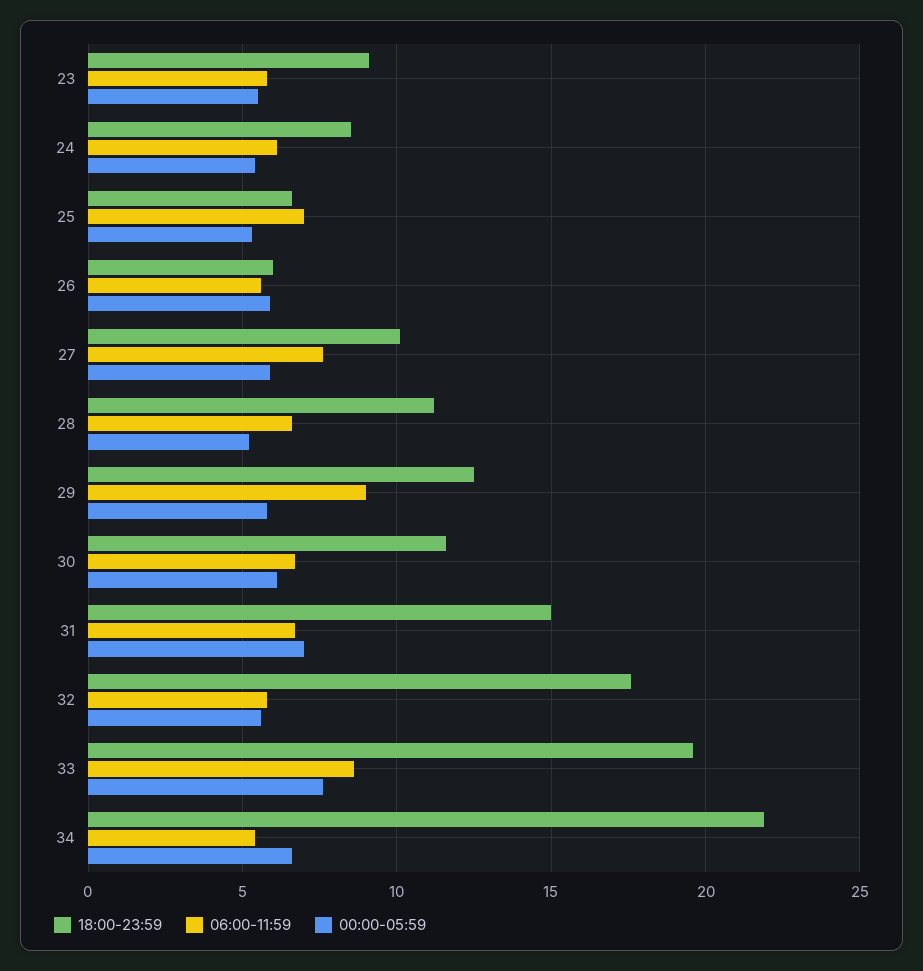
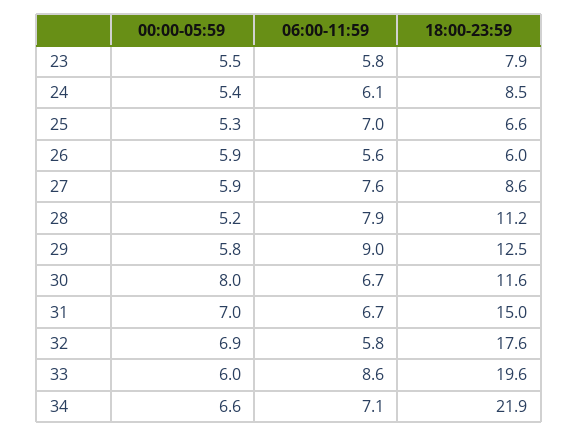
18:00-23:59, 23: 9 -> 7.9
18:00-23:59, 27: 10 -> 8.6
06:00-11:59, 28: 6.5 -> 7.9
00:00-05:59, 30: 6 -> 8
00:00-05:59, 32: 5.5 -> 6.9
00:00-05:59, 33: 7.5 -> 6
06:00-11:59, 34: 5.5 -> 7.1

